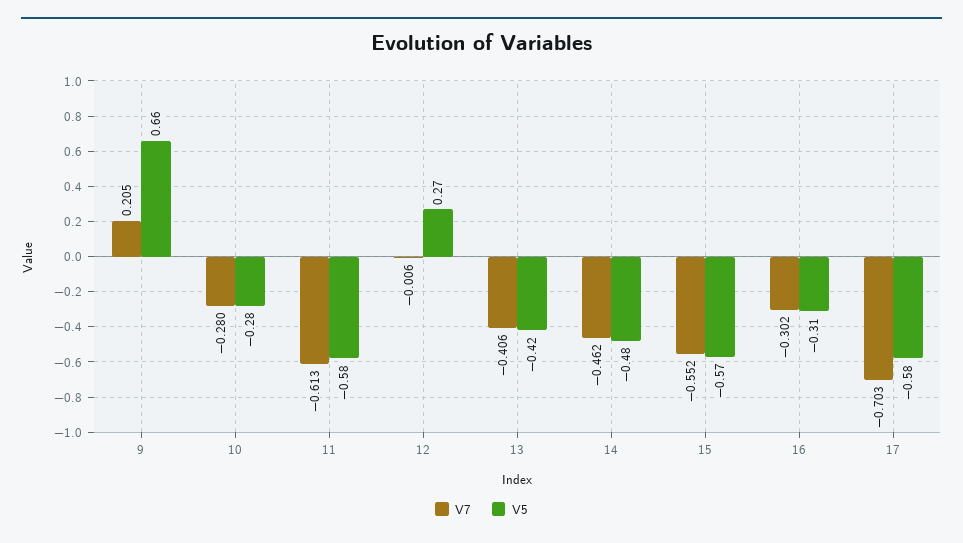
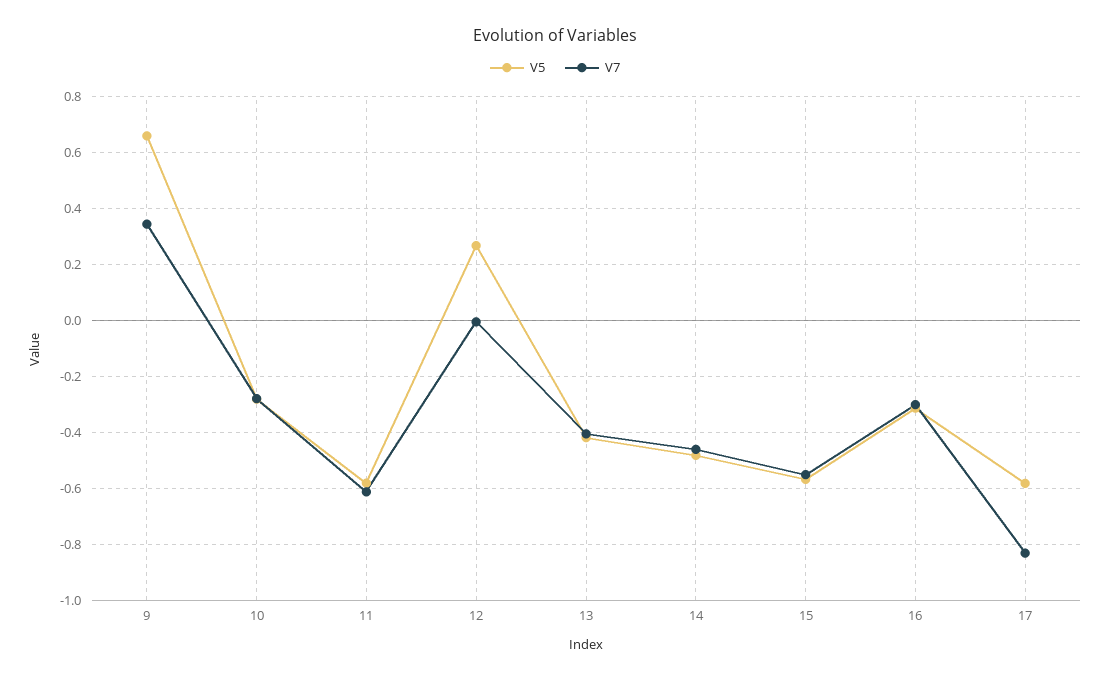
V7, 9: 0.205 -> 0.35
V7, 17: -0.703 -> -0.825

